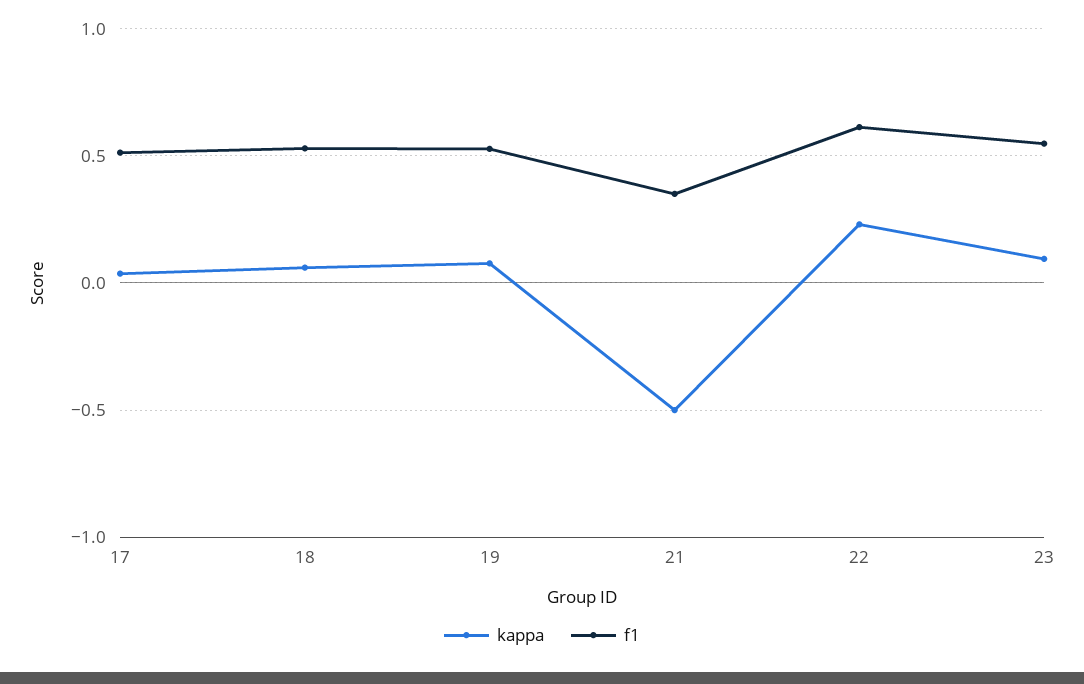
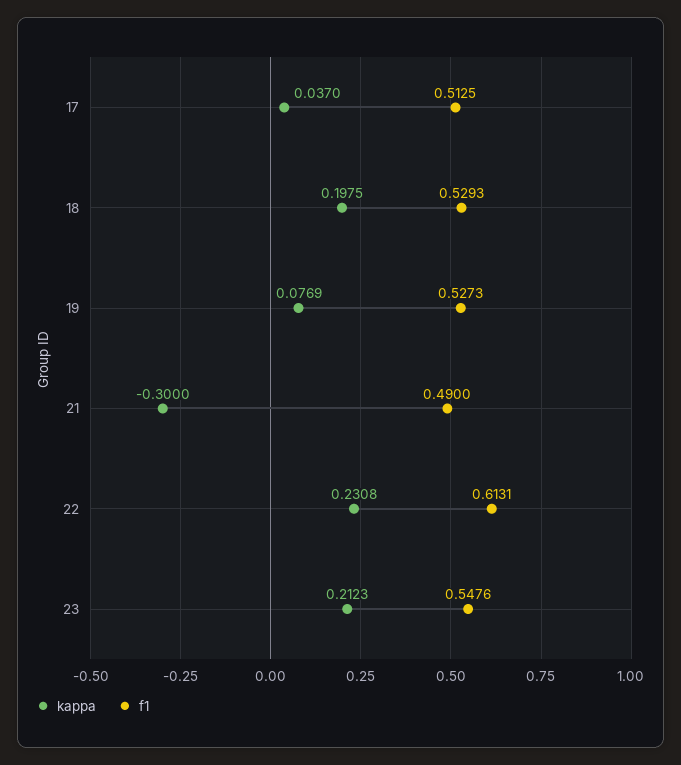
kappa, 18: 0.05 -> 0.1975
kappa, 21: -0.5 -> -0.3
f1, 21: 0.35 -> 0.49
kappa, 23: 0.1 -> 0.2123

